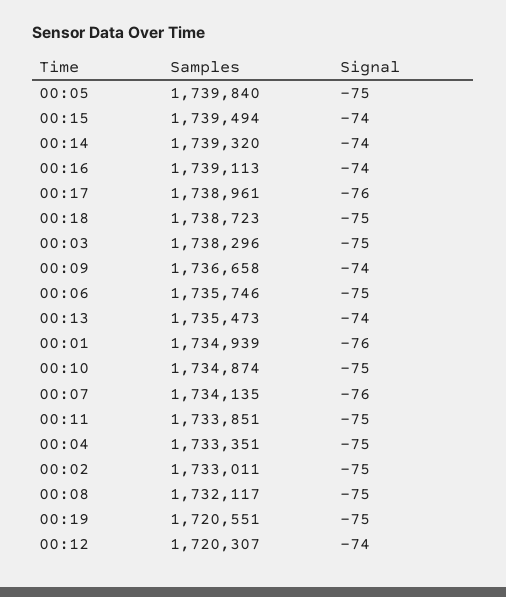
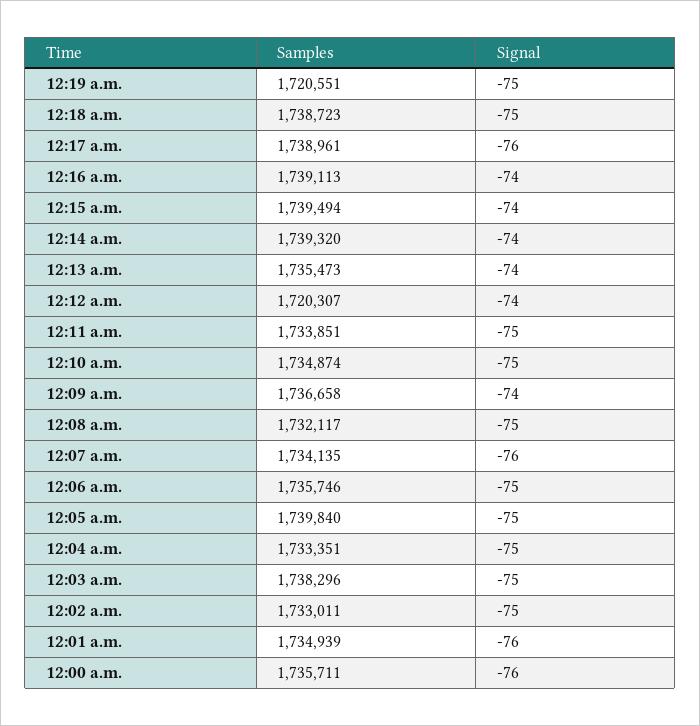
Samples, 12:00 a.m.: none -> 1735711
Signal, 12:00 a.m.: none -> -76

